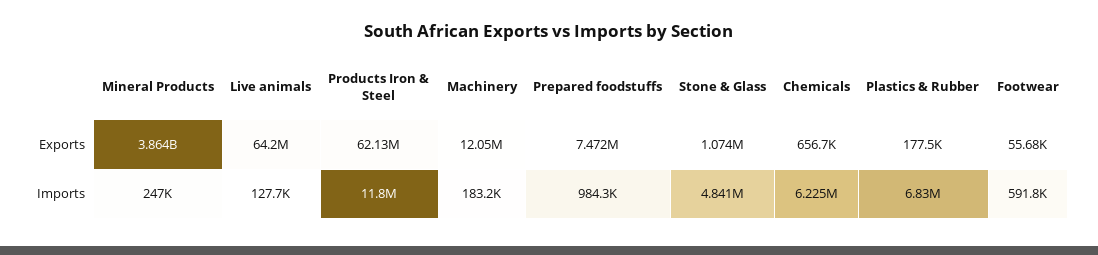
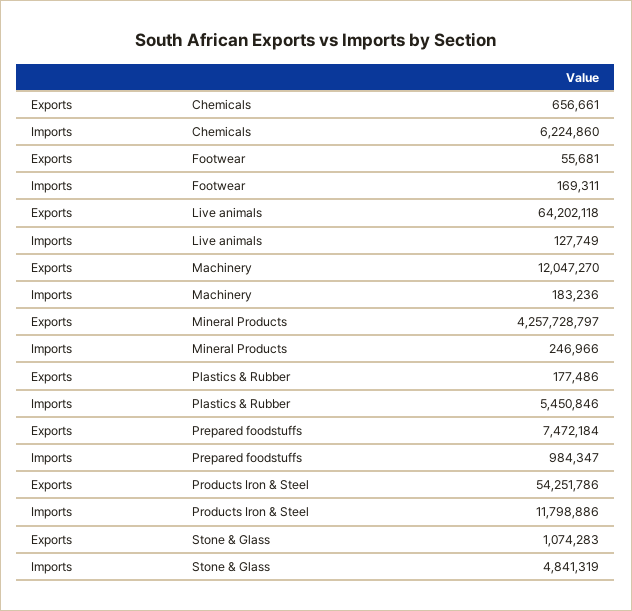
Mineral Products, Exports: 3864000000 -> 4257728797
Products Iron & Steel, Exports: 62130000 -> 54251786
Plastics & Rubber, Imports: 6830000 -> 5450846
Footwear, Imports: 591800 -> 169311

